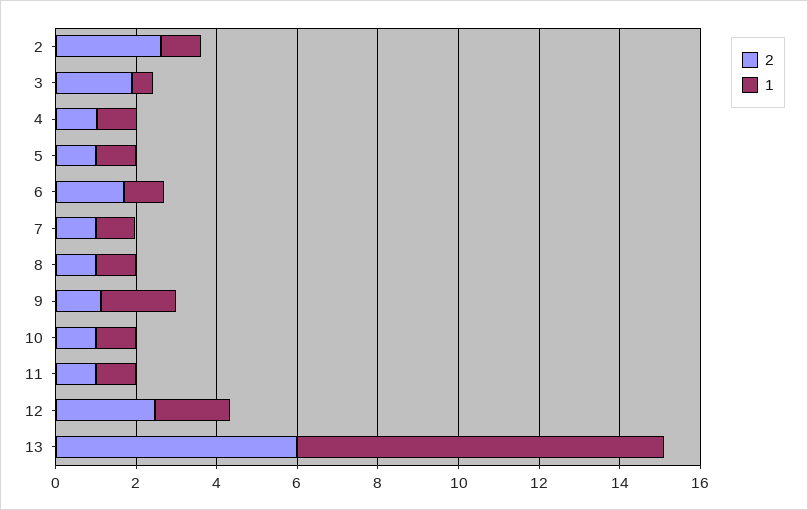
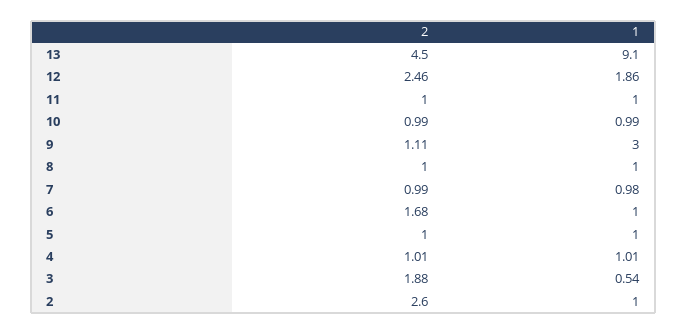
1, 9: 2 -> 3
2, 13: 6 -> 4.5

